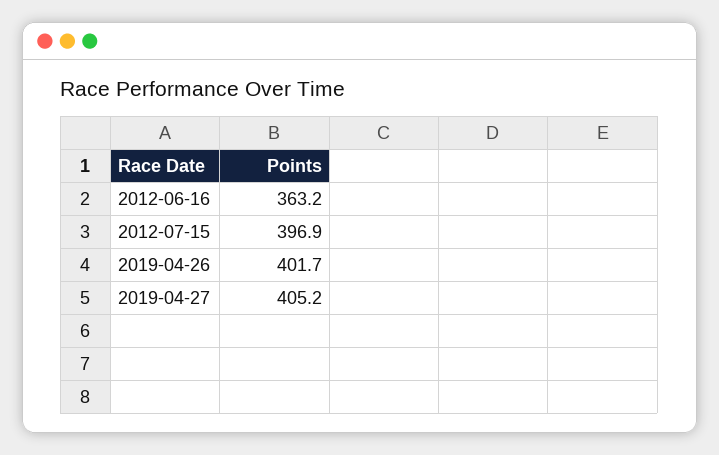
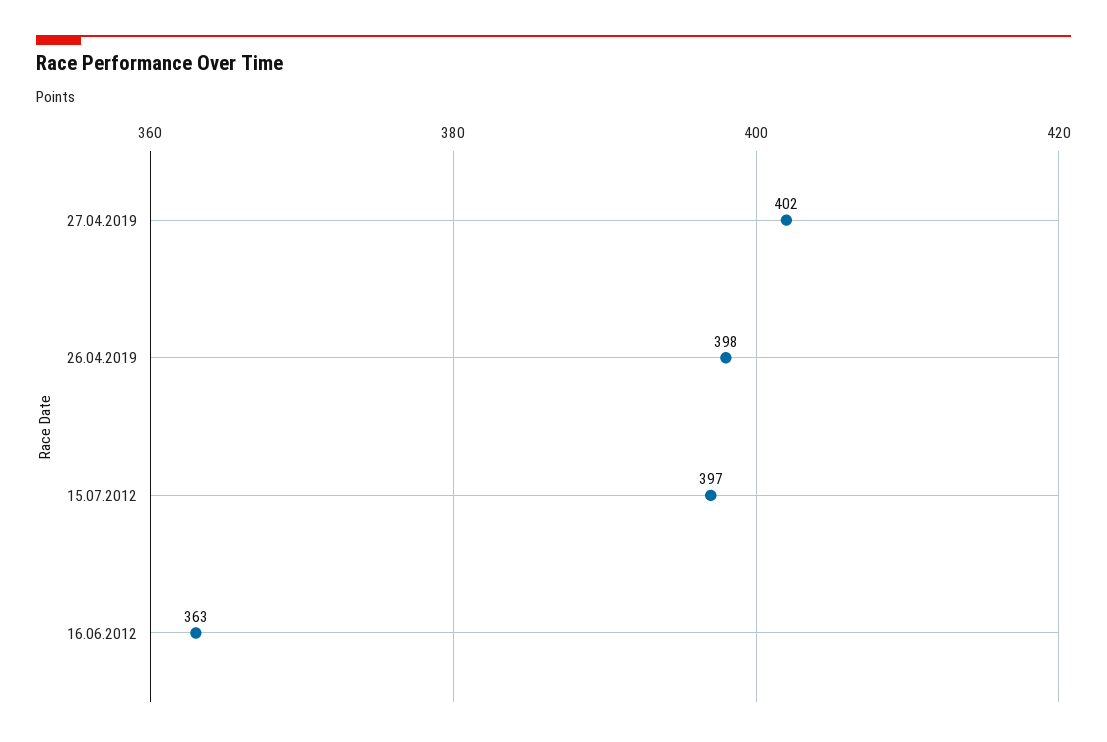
2019-04-26: 401.7 -> 398
2019-04-27: 405.2 -> 402

